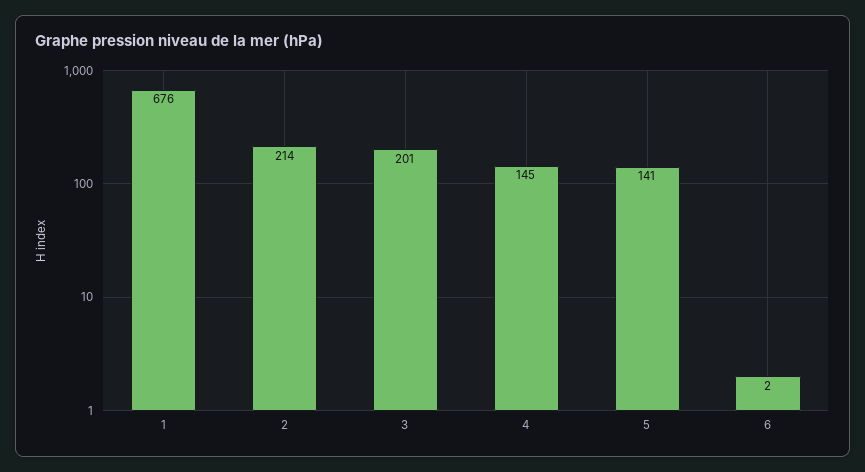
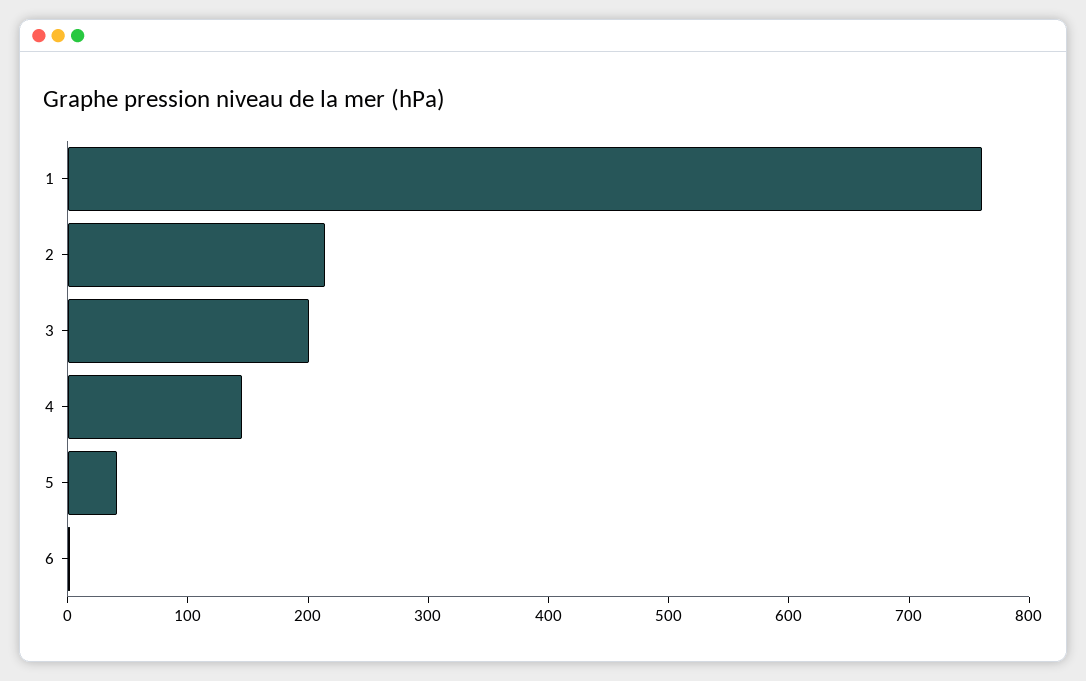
1: 676 -> 760
5: 141 -> 40

